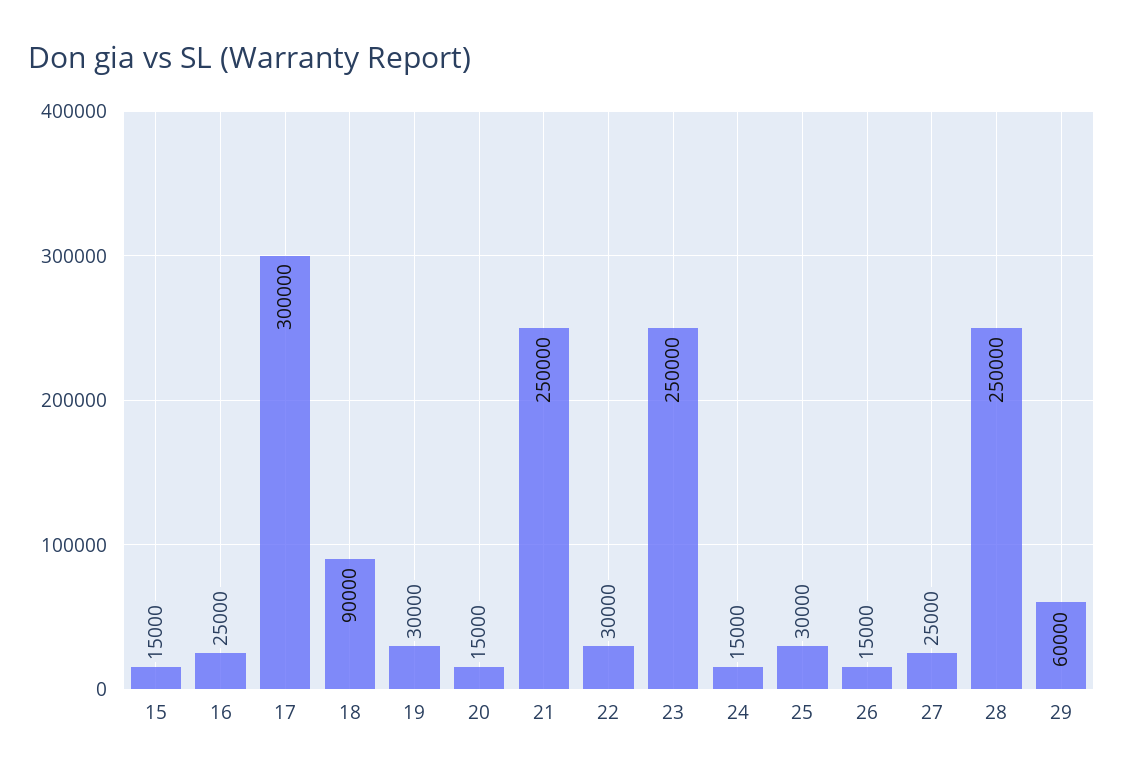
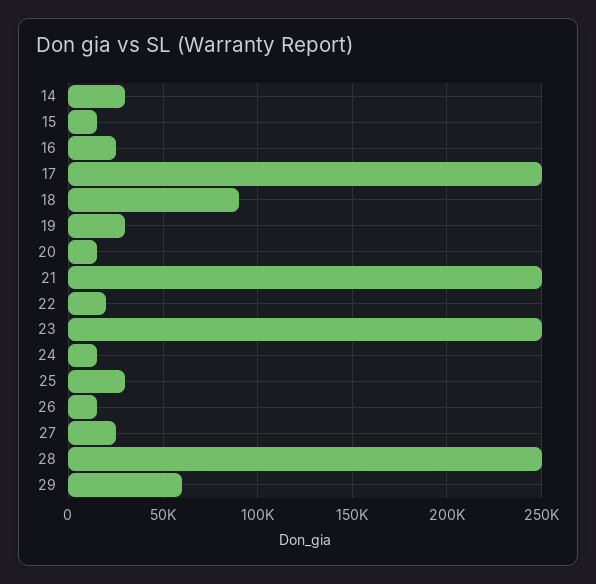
17: 300000 -> 250000
22: 30000 -> 20000
14: none -> 30000

